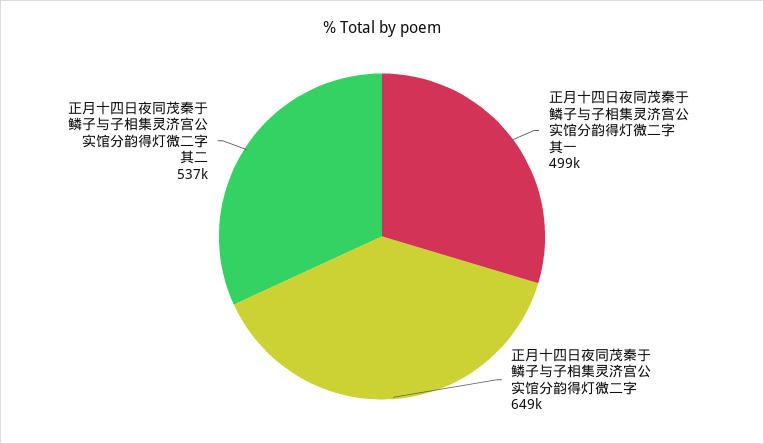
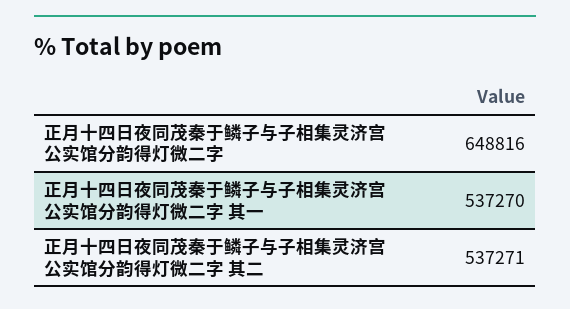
正月十四日夜同茂秦于鳞子与子相集灵济宫公实馆分韵得灯微二字 其一: 499000 -> 537270

